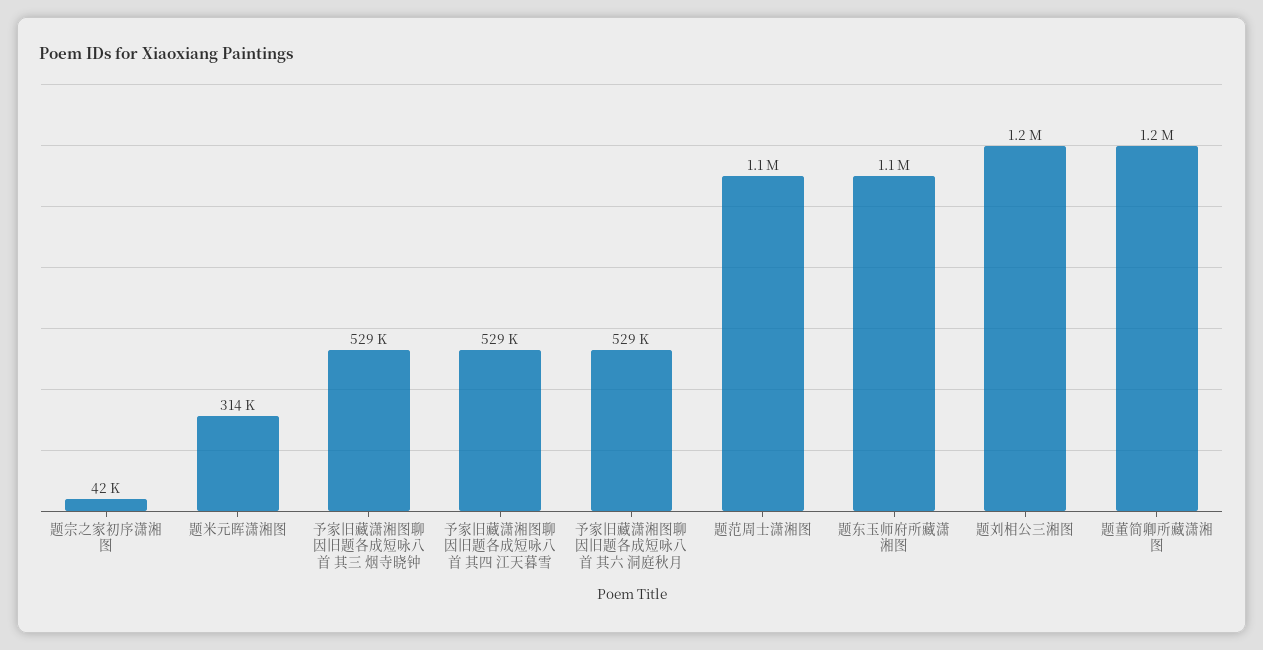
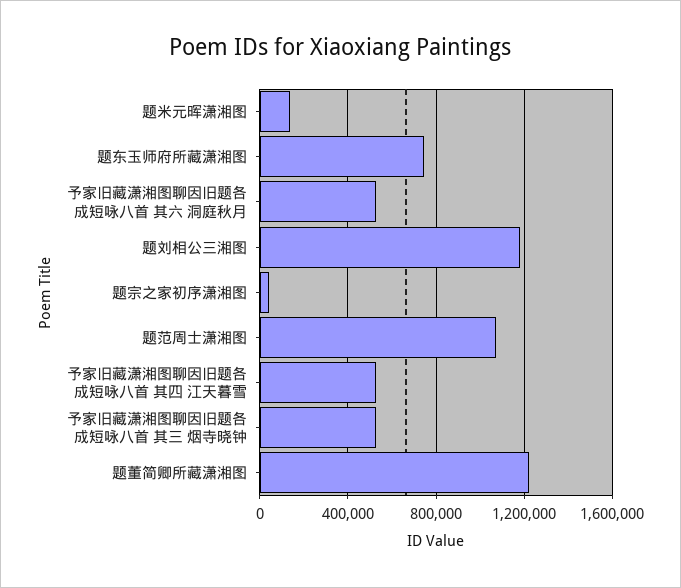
题米元晖潇湘图: 314000 -> 150000
题东玉师府所藏潇湘图: 1100000 -> 750000

